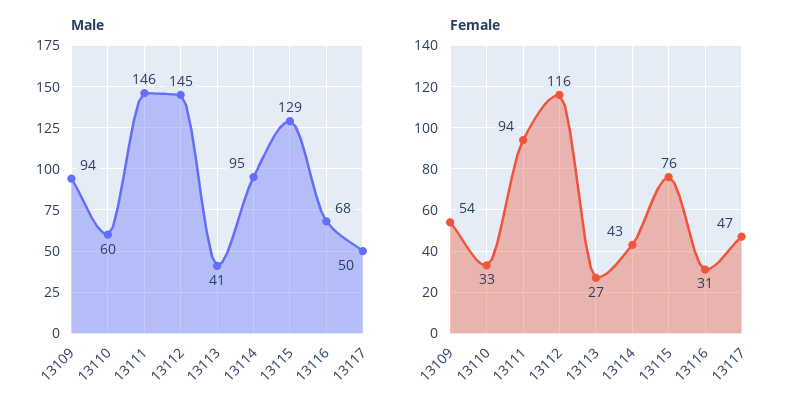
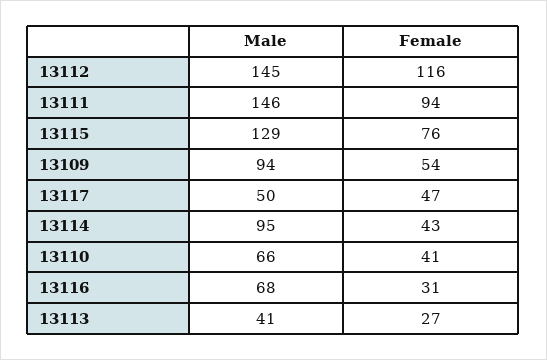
Male, 13110: 60 -> 66
Female, 13110: 33 -> 41

